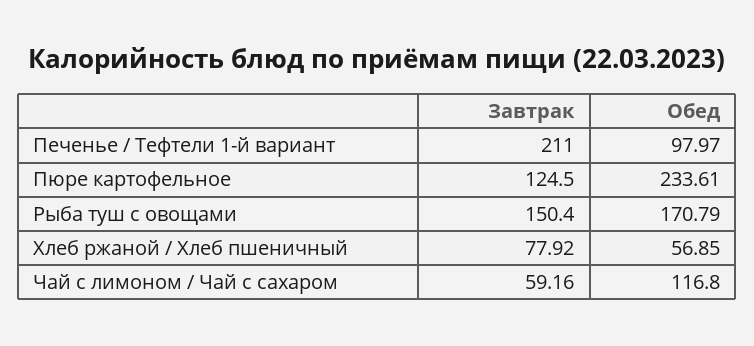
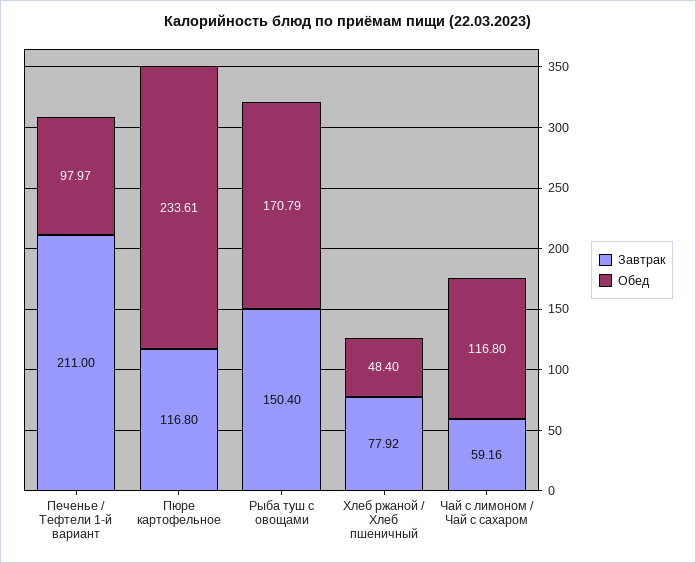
Завтрак, Пюре картофельное: 124.5 -> 116.8
Обед, Хлеб ржаной / Хлеб пшеничный: 56.85 -> 48.4

